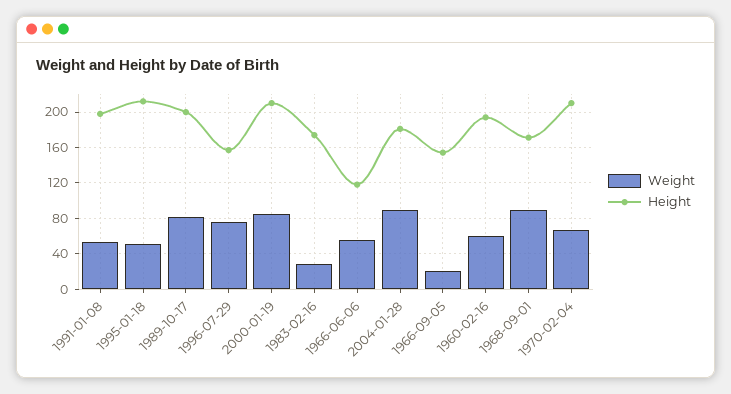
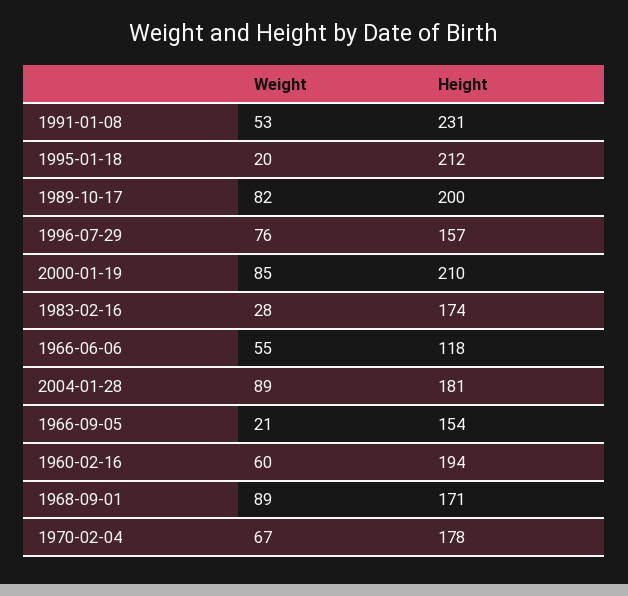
Height, 1991-01-08: 200 -> 231
Weight, 1995-01-18: 50 -> 20
Height, 1970-02-04: 210 -> 178

